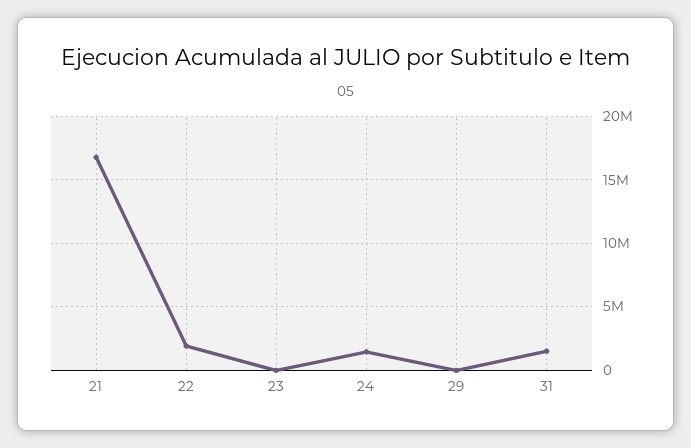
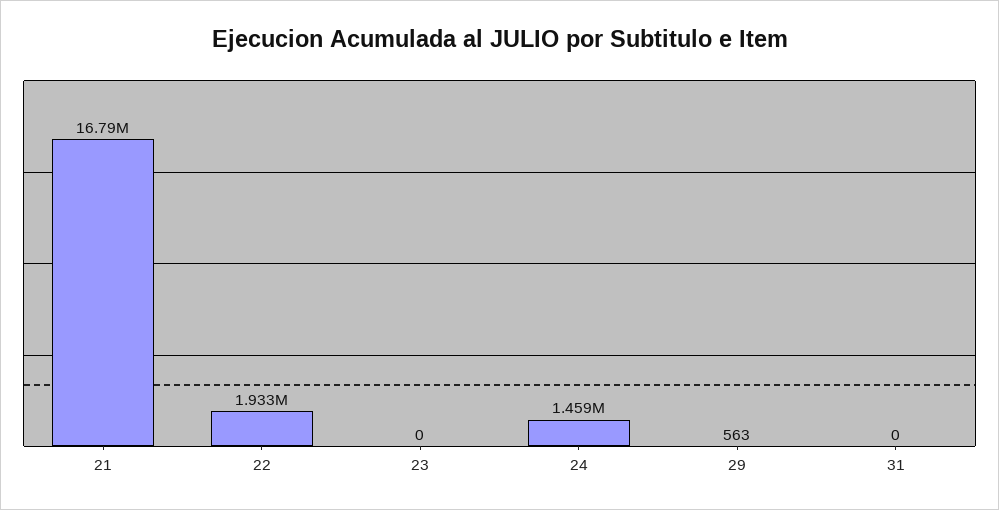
31: 1500000 -> 0

